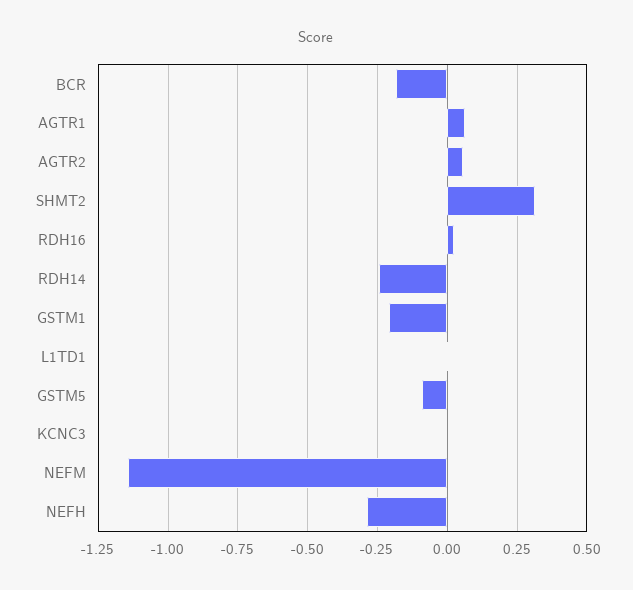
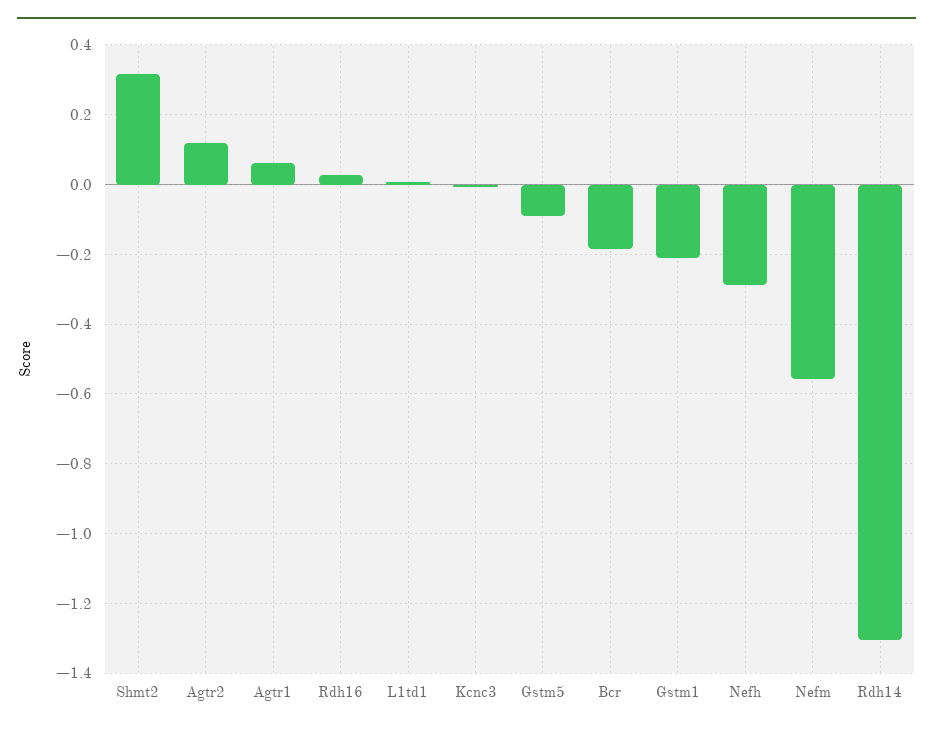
AGTR2: 0.05 -> 0.12
RDH14: -0.25 -> -1.3
NEFM: -1.15 -> -0.56

